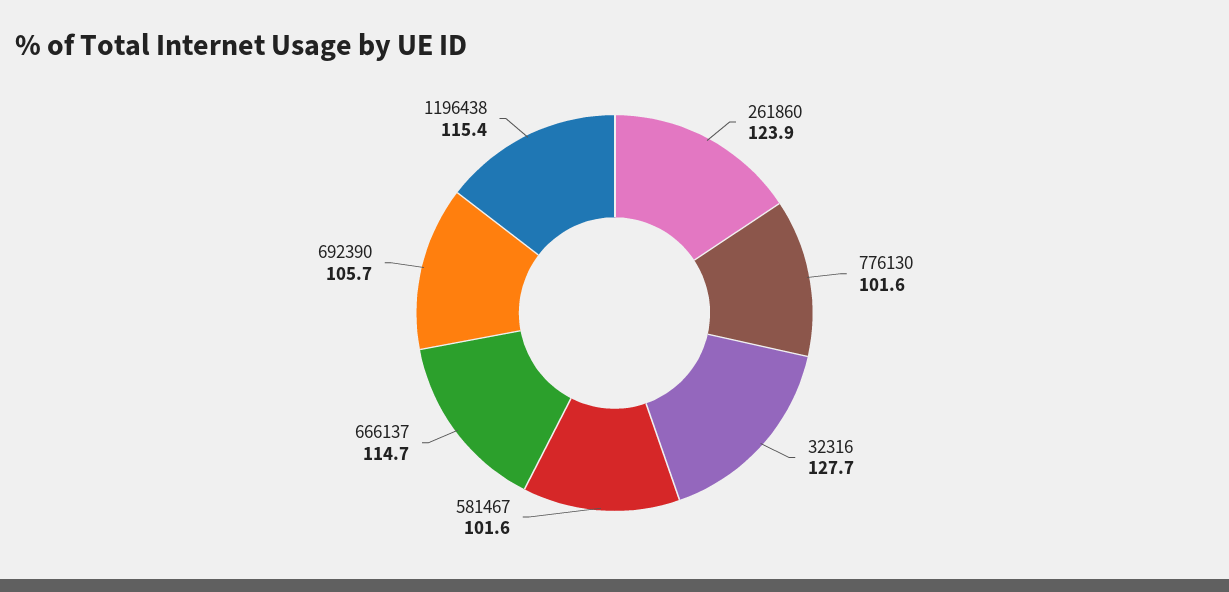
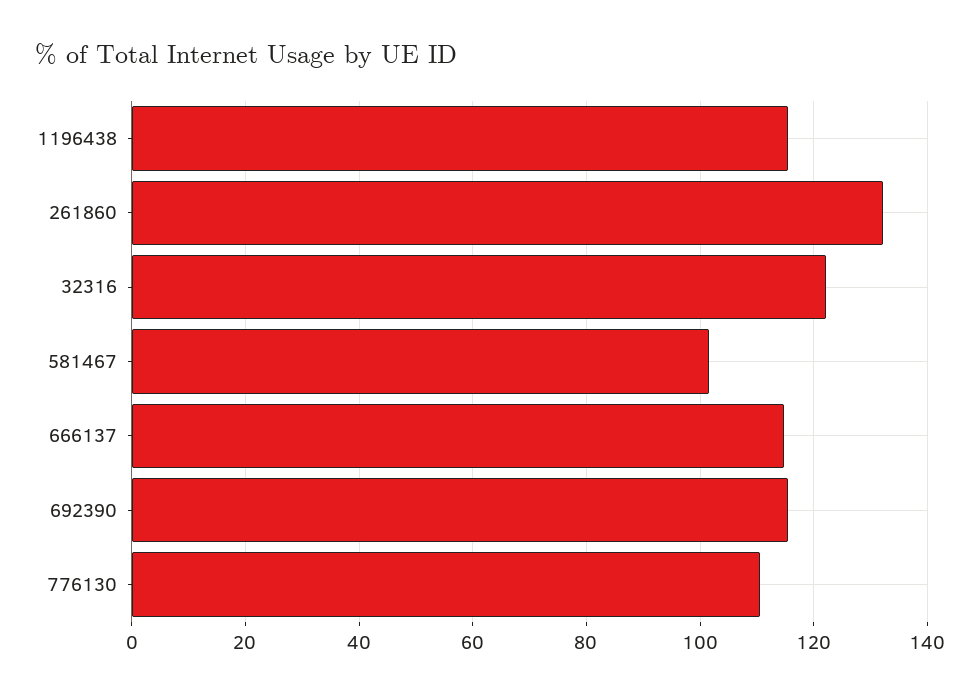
261860: 123.9 -> 132
776130: 101.6 -> 110
32316: 127.7 -> 122
692390: 105.7 -> 116

